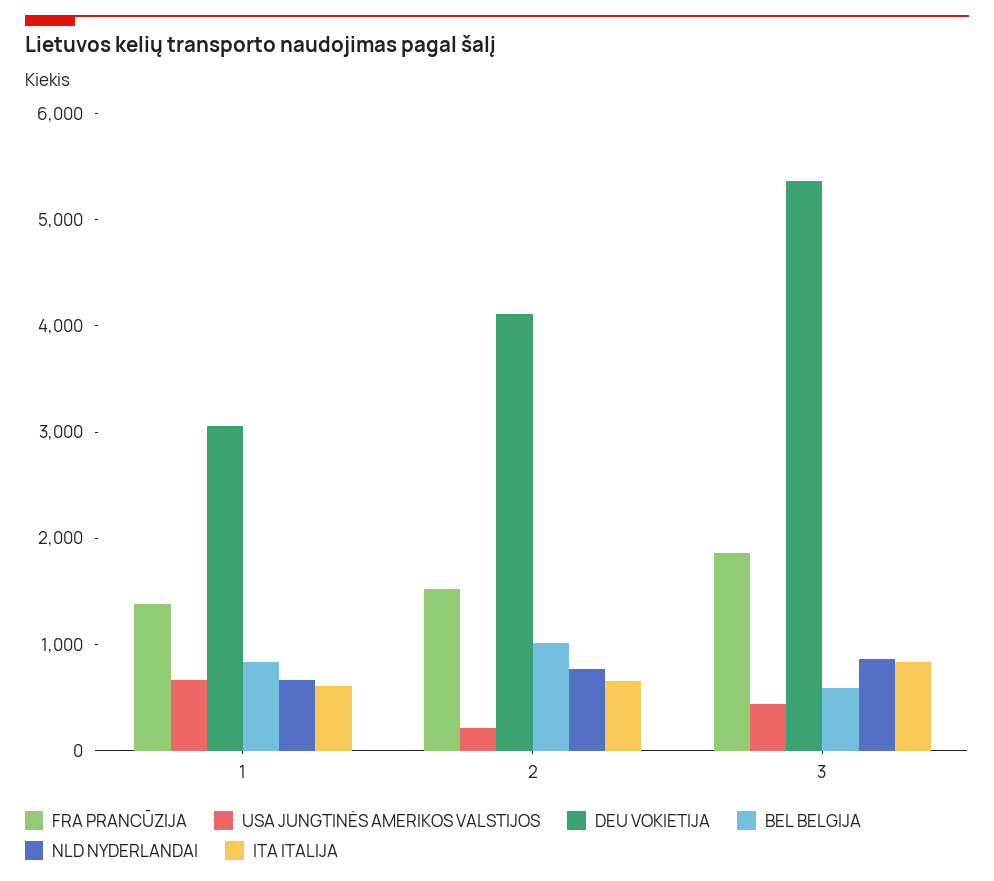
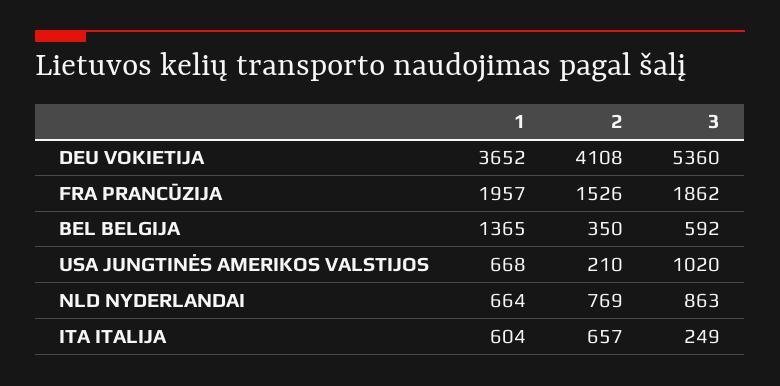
FRA PRANCŪZIJA, 1: 1400 -> 1957
DEU VOKIETIJA, 1: 3000 -> 3652
BEL BELGIJA, 1: 800 -> 1365
BEL BELGIJA, 2: 1000 -> 350
USA JUNGTINĖS AMERIKOS VALSTIJOS, 3: 400 -> 1020
ITA ITALIJA, 3: 800 -> 249

